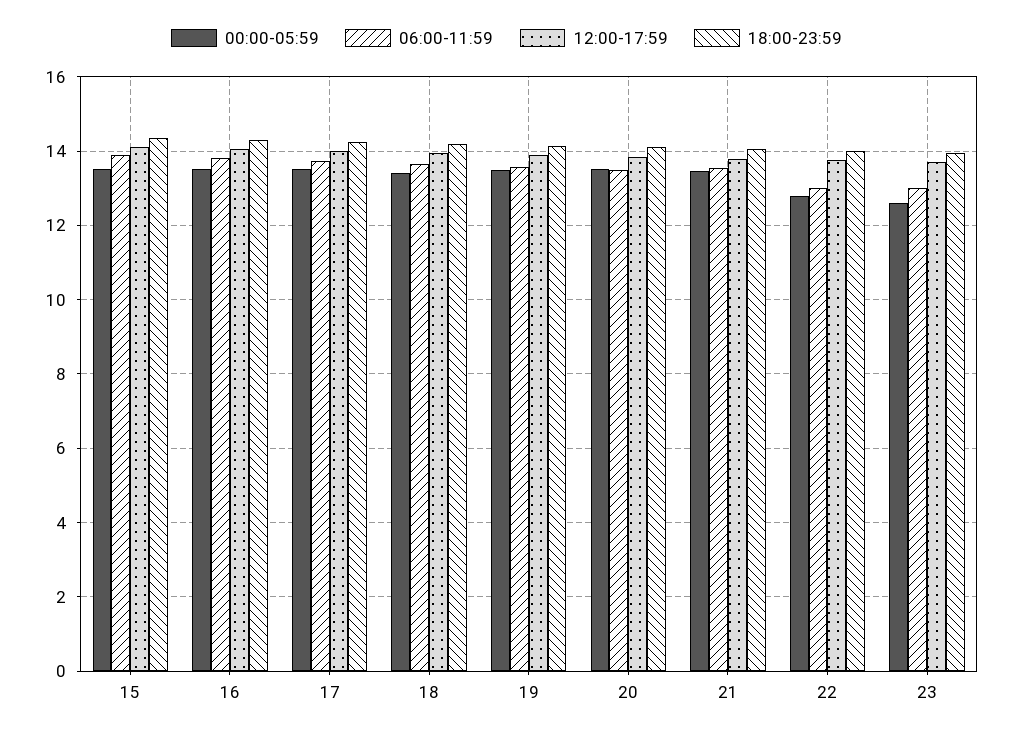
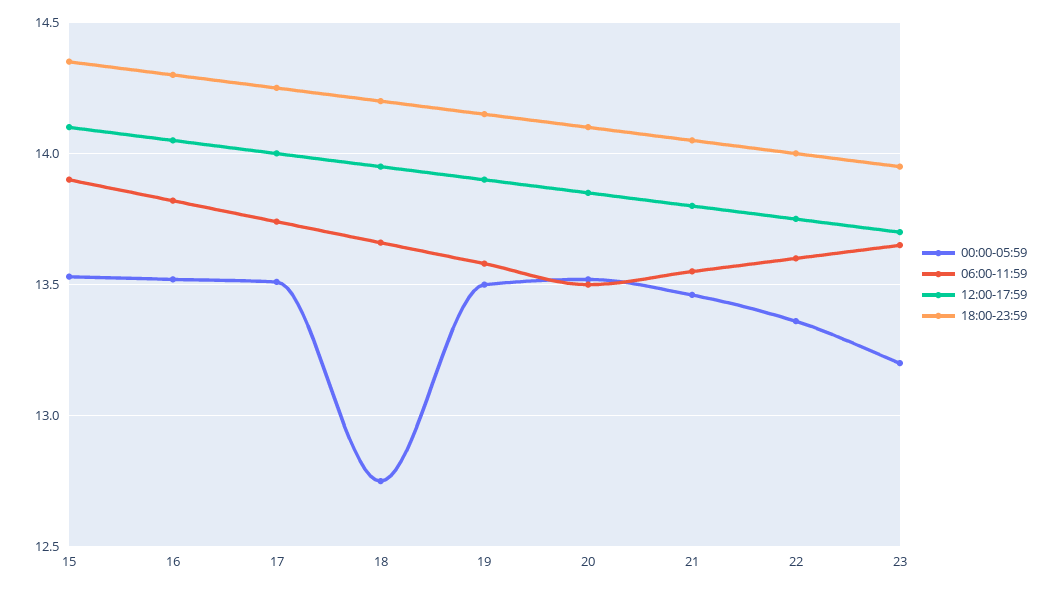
00:00-05:59, 18: 13.4 -> 12.75
00:00-05:59, 22: 12.8 -> 13.35
06:00-11:59, 22: 13 -> 13.6
00:00-05:59, 23: 12.6 -> 13.2
06:00-11:59, 23: 13 -> 13.65

